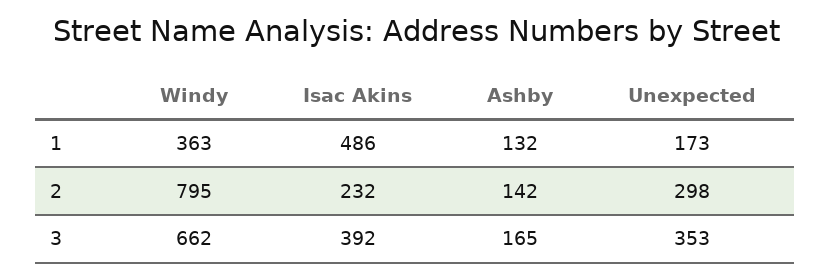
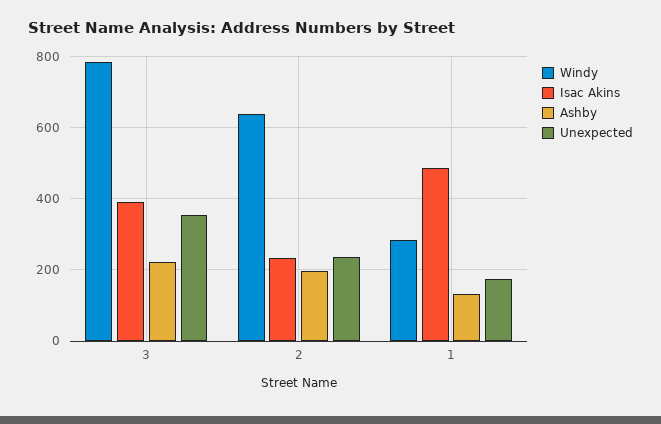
Windy, 1: 363 -> 280
Windy, 2: 795 -> 640
Ashby, 2: 142 -> 200
Unexpected, 2: 298 -> 240
Windy, 3: 662 -> 780
Ashby, 3: 165 -> 220

